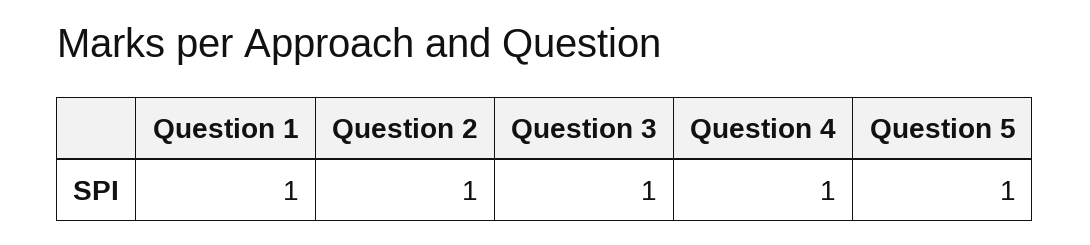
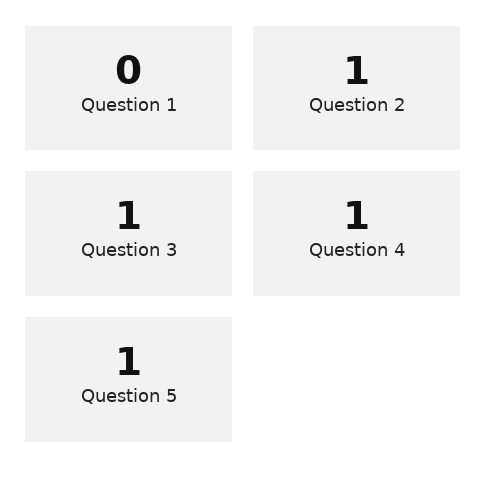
Question 1: 1 -> 0

